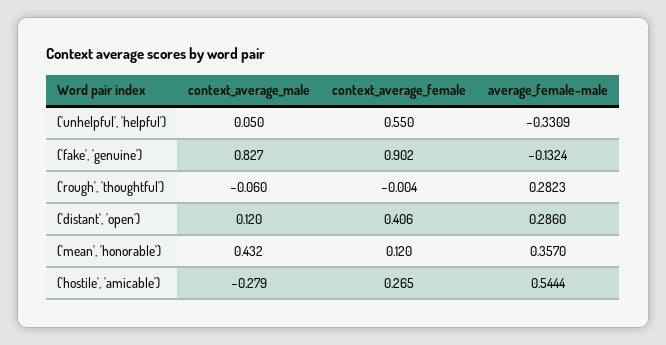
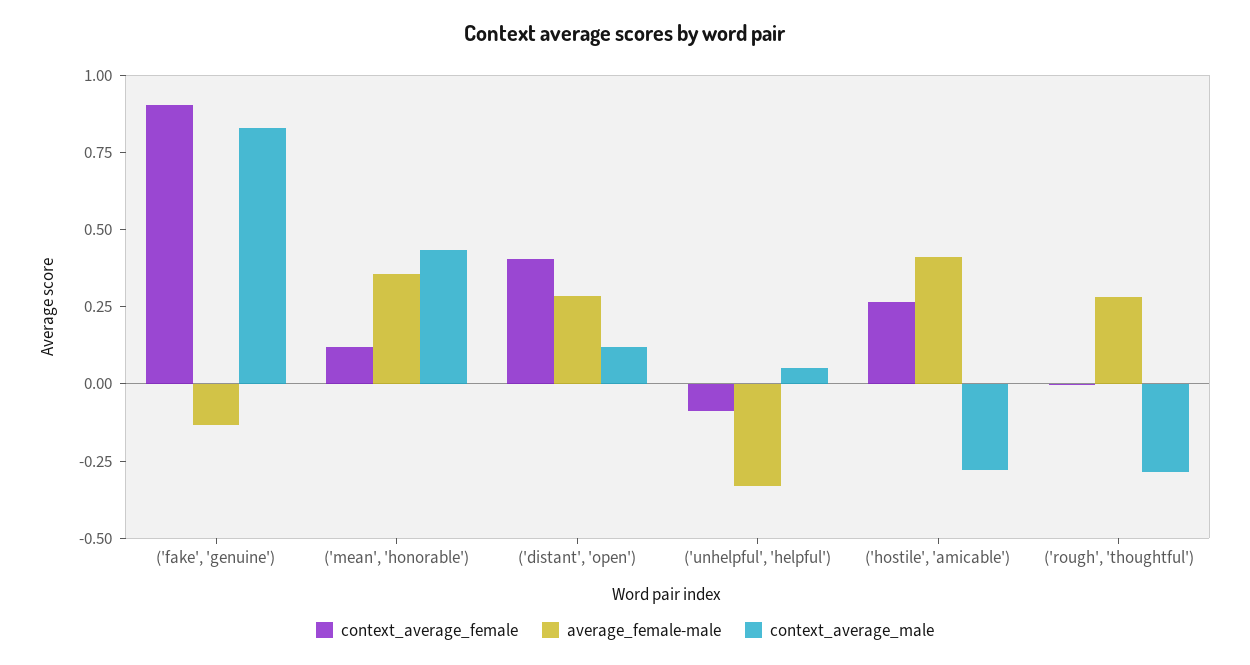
context_average_female, ('unhelpful', 'helpful'): 0.55 -> -0.1
context_average_male, ('rough', 'thoughtful'): -0.06 -> -0.3
average_female-male, ('hostile', 'amicable'): 0.5444 -> 0.4

